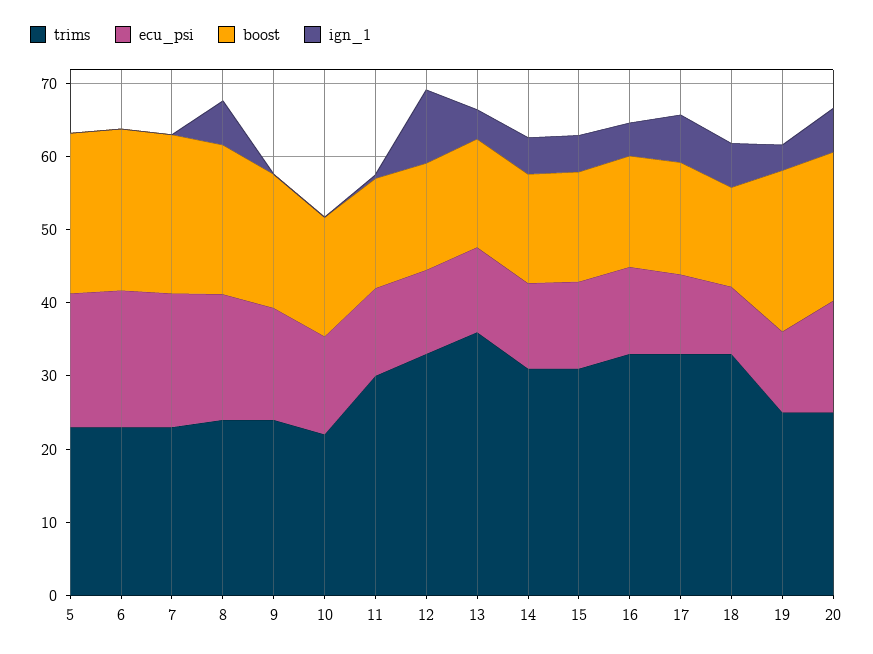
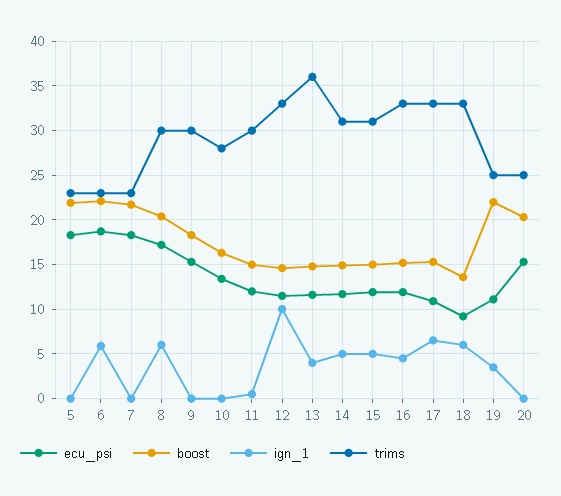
ign_1, 6: 0 -> 6
trims, 8: 24 -> 30
trims, 9: 24 -> 30
trims, 10: 22 -> 28
ign_1, 20: 6 -> 0

